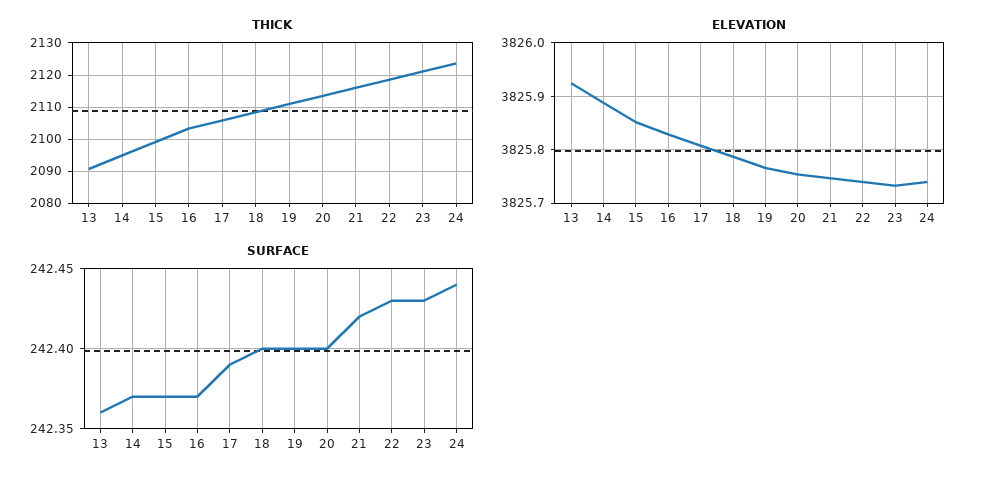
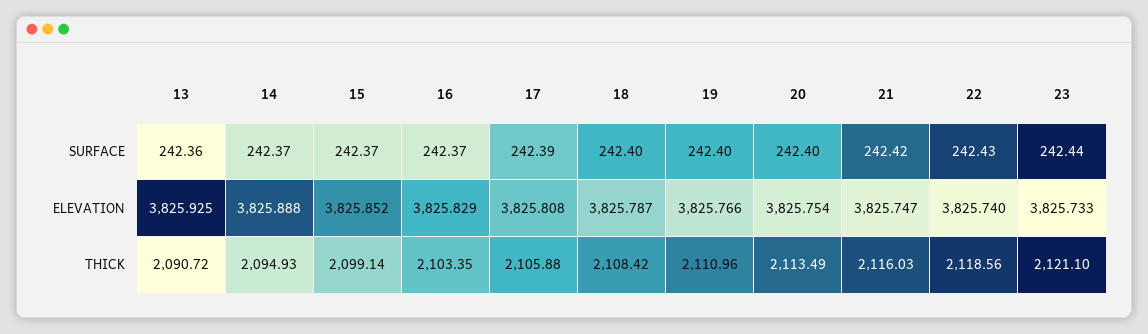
THICK, 24: 2124 -> none
ELEVATION, 24: 3825.74 -> none
SURFACE, 23: 242.43 -> 242.44
SURFACE, 24: 242.44 -> none

